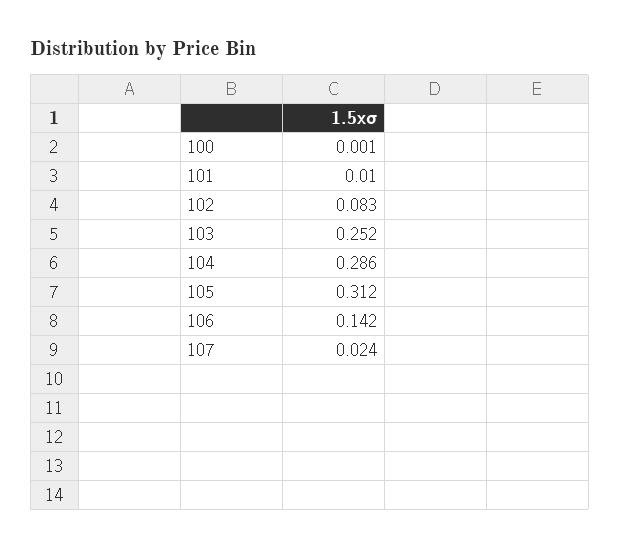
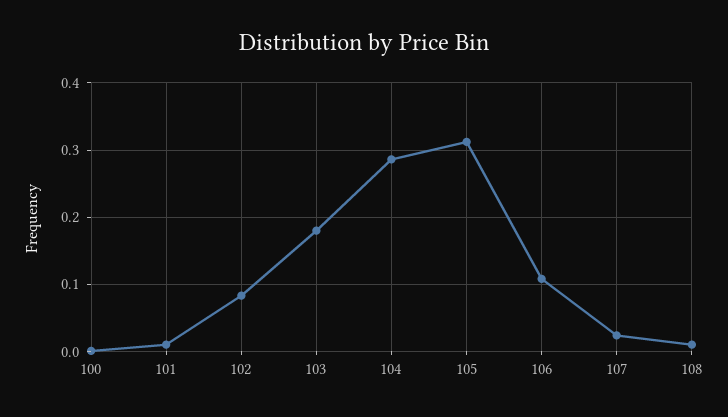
103: 0.252 -> 0.18
106: 0.142 -> 0.11
108: none -> 0.01

